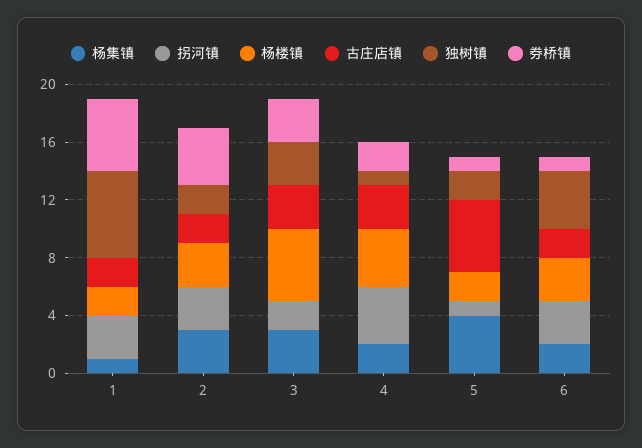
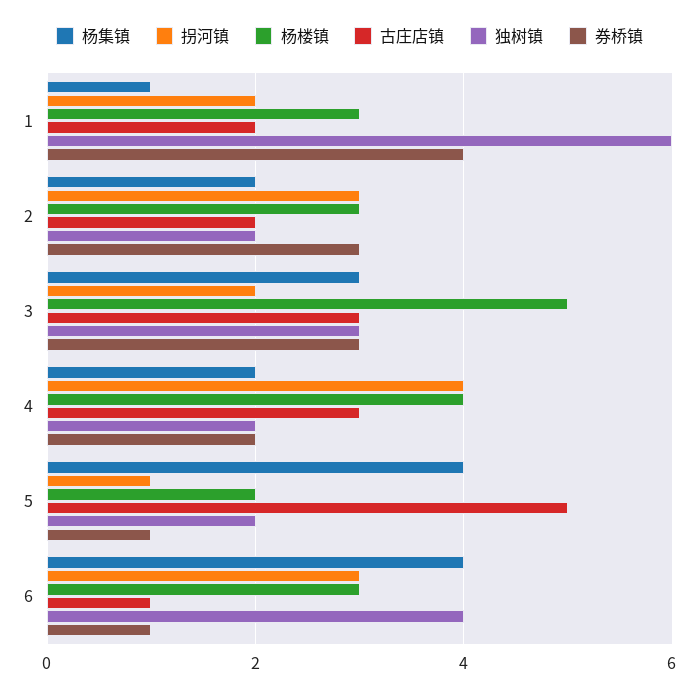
拐河镇, 1: 3 -> 2
杨楼镇, 1: 2 -> 3
券桥镇, 1: 5 -> 4
杨集镇, 2: 3 -> 2
券桥镇, 2: 4 -> 3
独树镇, 4: 1 -> 2
杨集镇, 6: 2 -> 4
古庄店镇, 6: 2 -> 1

